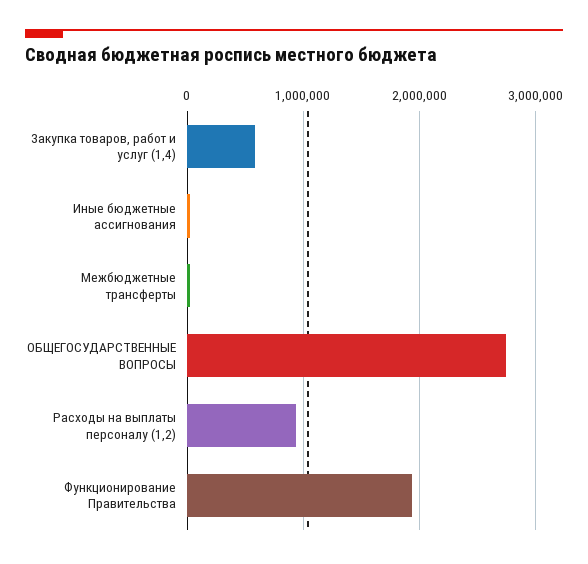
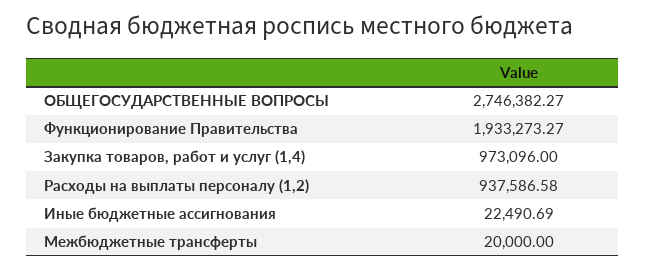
Закупка товаров, работ и услуг (1,4): 600000 -> 973096

